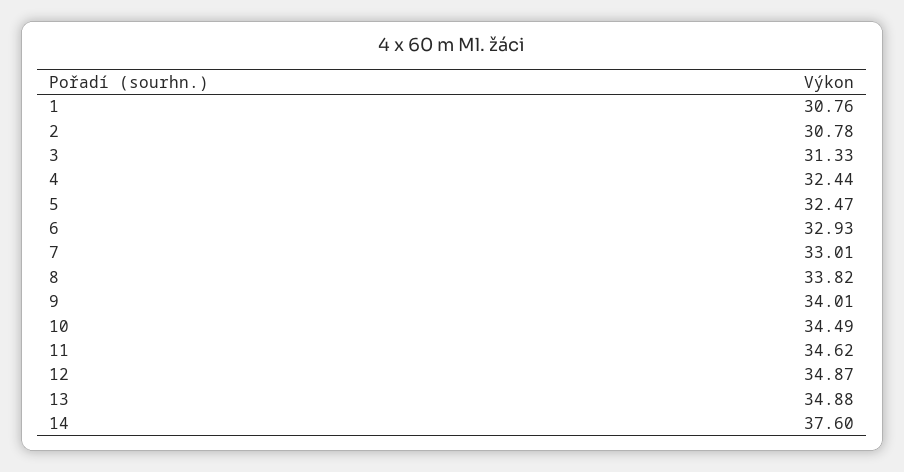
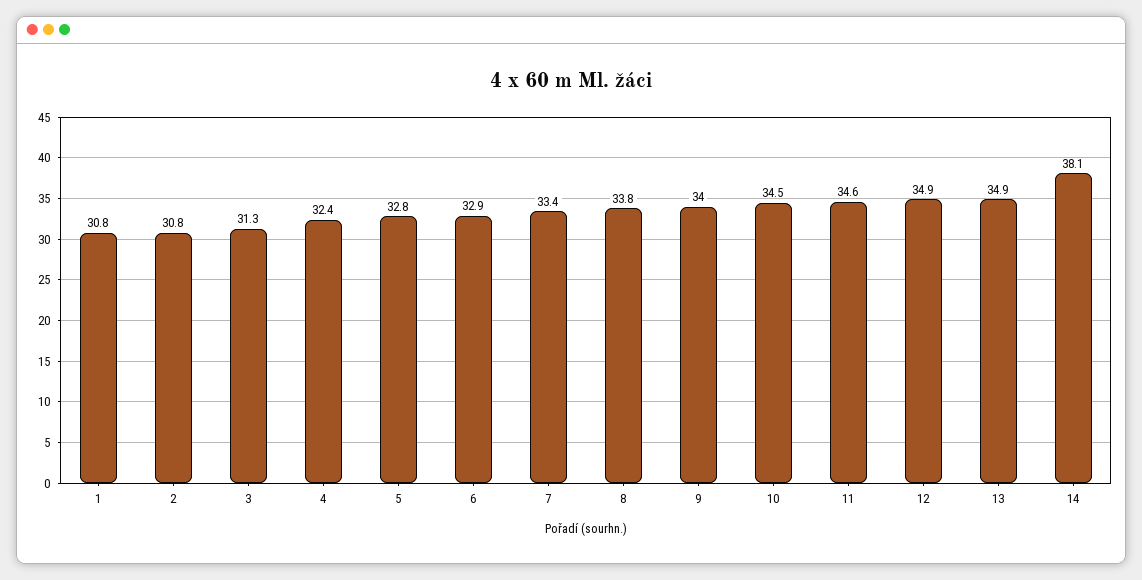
5: 32.47 -> 32.8
7: 33.01 -> 33.4
14: 37.6 -> 38.1

